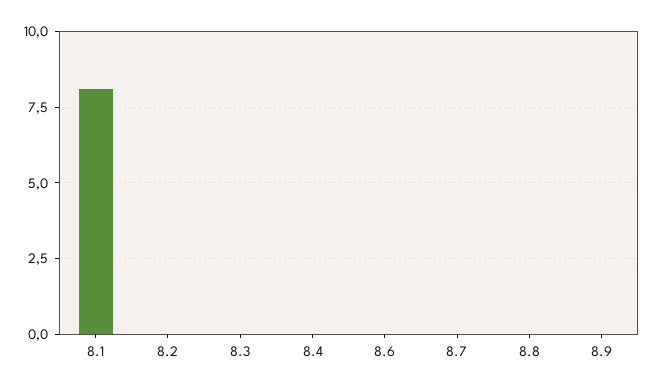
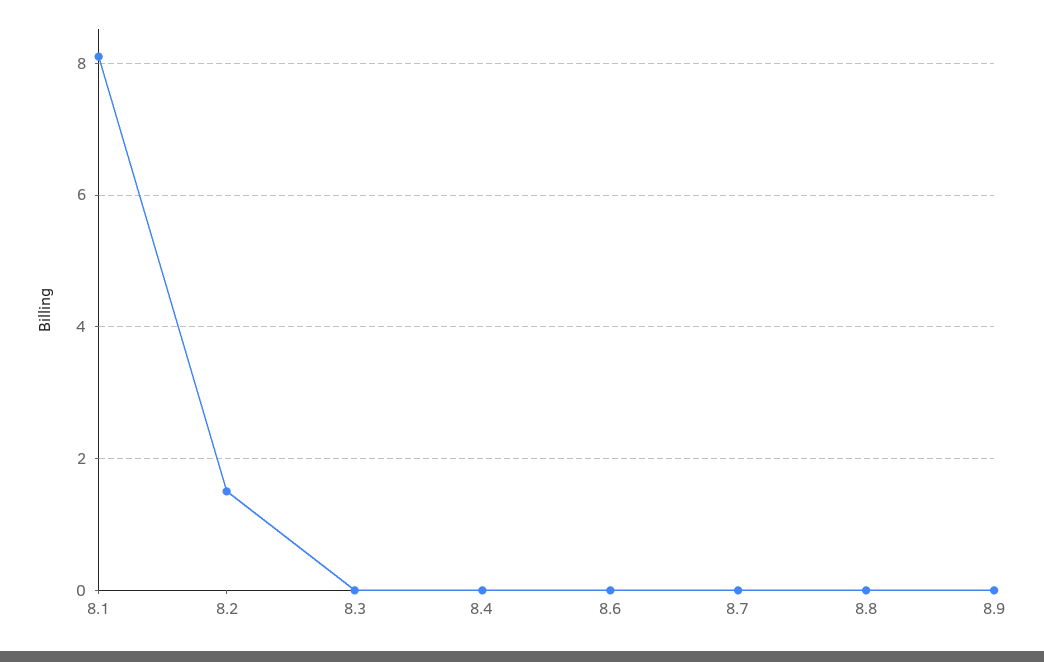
8.2: 0 -> 1.5

